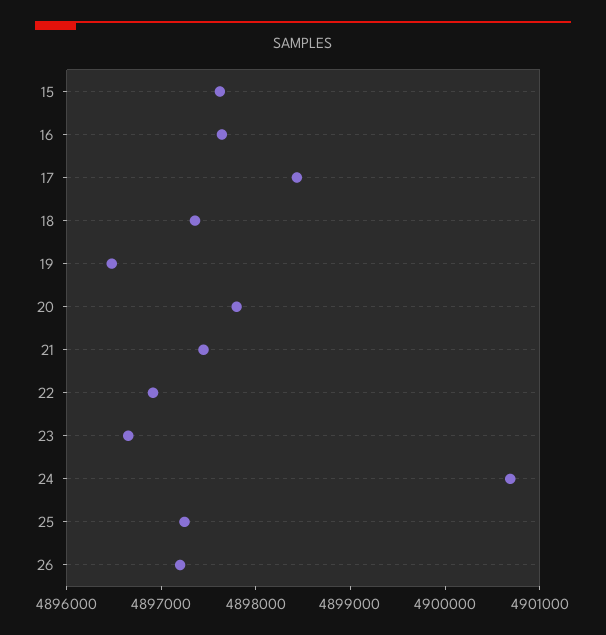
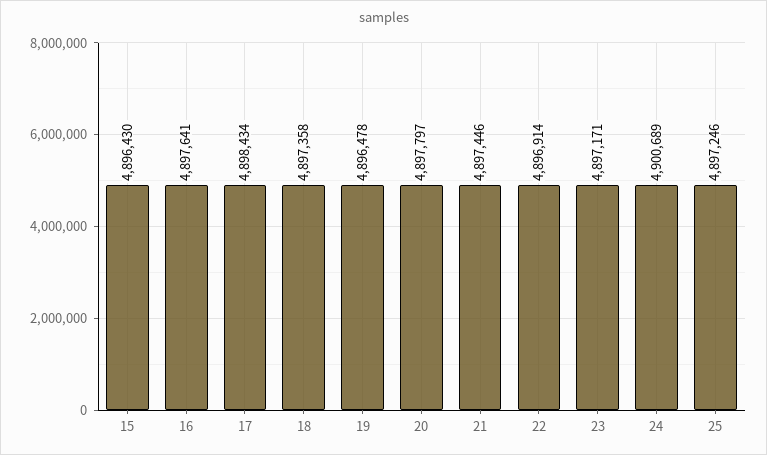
15: 4897600 -> 4896430
23: 4896600 -> 4897171
26: 4897200 -> none

